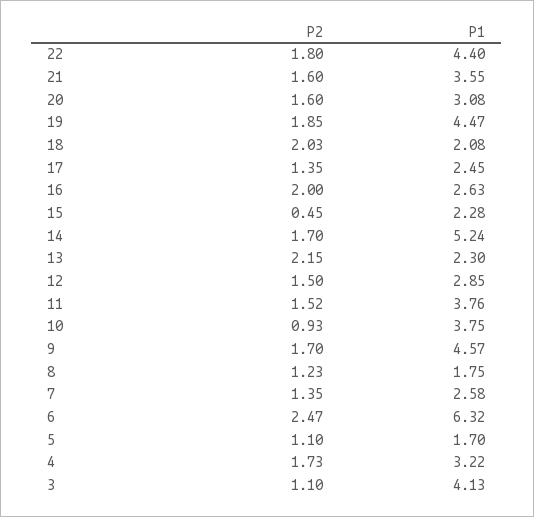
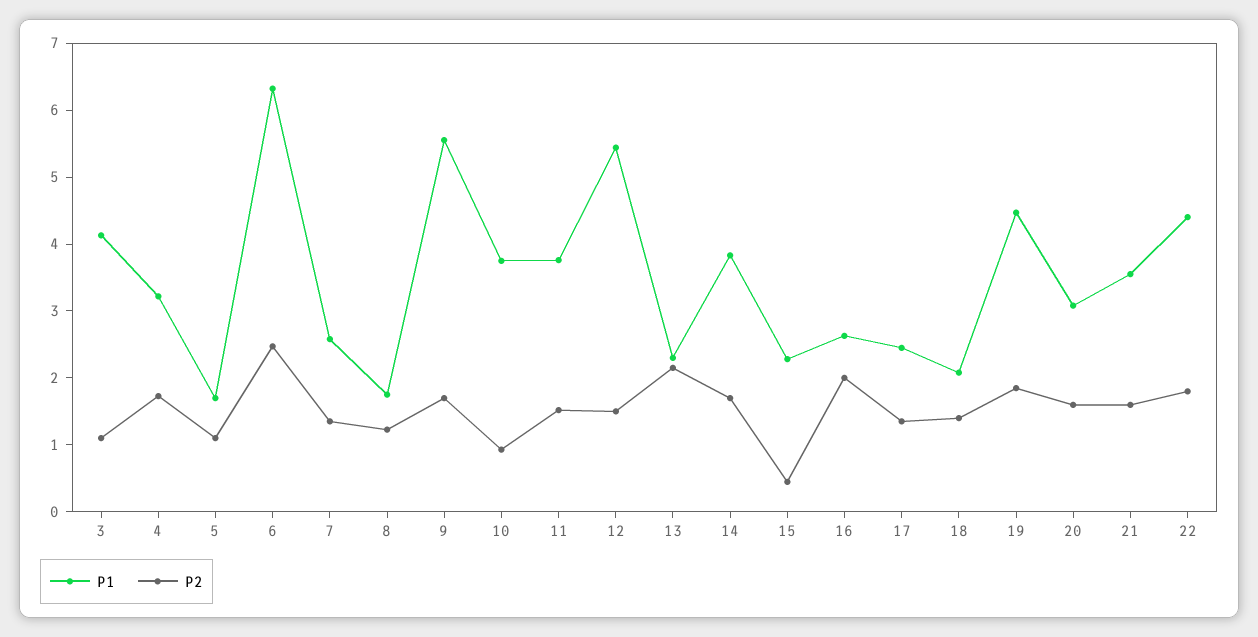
P2, 18: 2.03 -> 1.4
P1, 14: 5.24 -> 3.8
P1, 12: 2.85 -> 5.4
P1, 9: 4.57 -> 5.6

